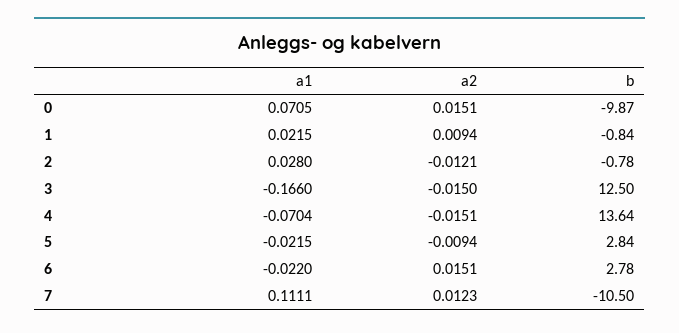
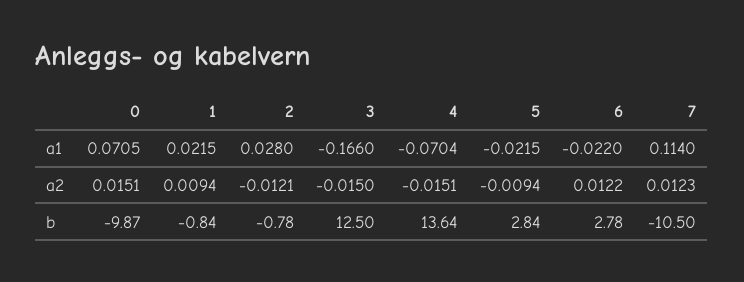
a2, 6: 0.0151 -> 0.0122
a1, 7: 0.1111 -> 0.114

